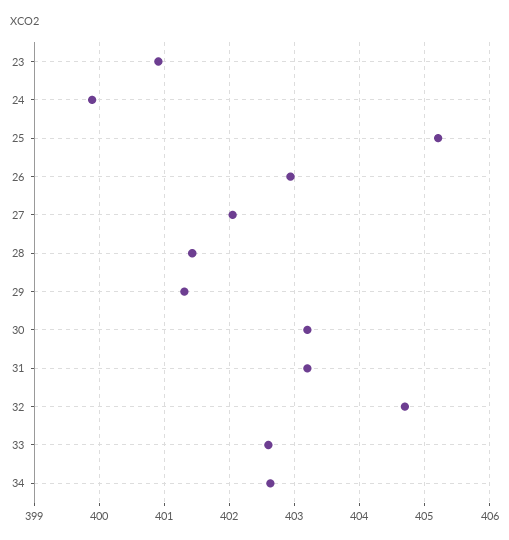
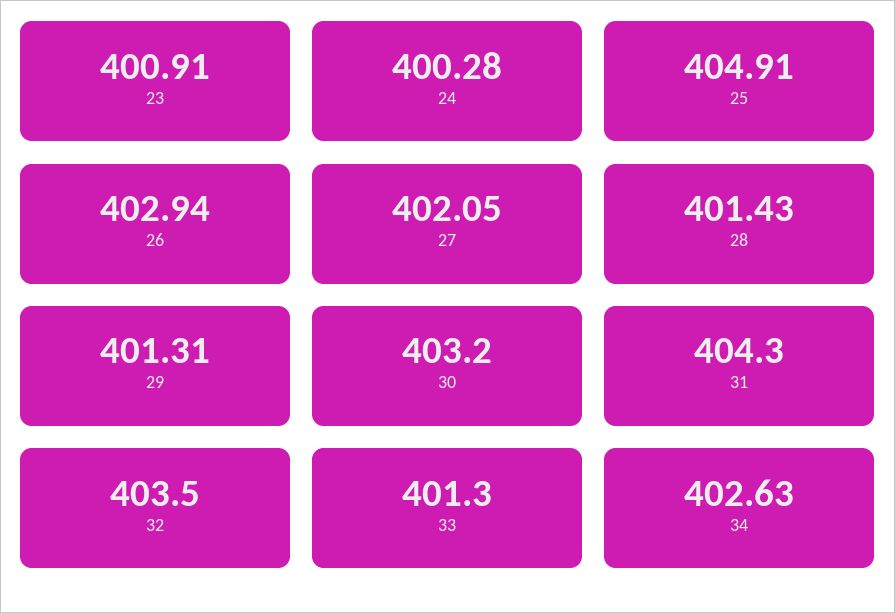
24: 399.9 -> 400.28
25: 405.2 -> 404.91
31: 403.2 -> 404.3
32: 404.7 -> 403.5
33: 402.6 -> 401.3

